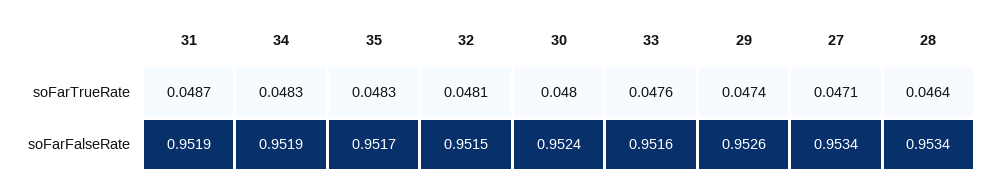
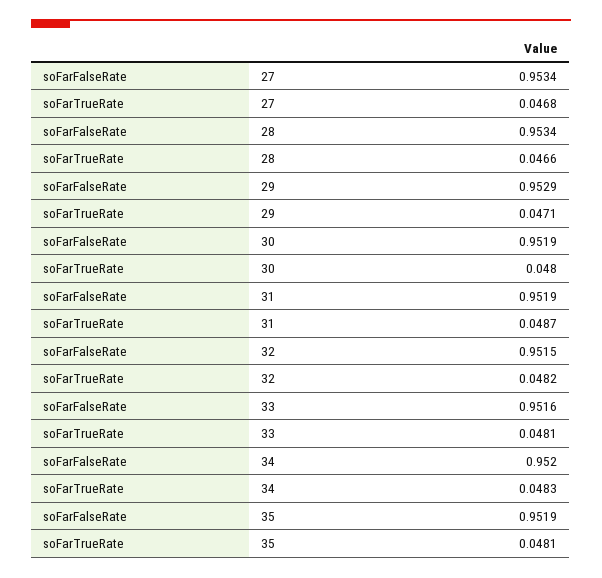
35, soFarTrueRate: 0.0483 -> 0.0481
32, soFarTrueRate: 0.0481 -> 0.0482
33, soFarTrueRate: 0.0476 -> 0.0481
29, soFarTrueRate: 0.0474 -> 0.0471
27, soFarTrueRate: 0.0471 -> 0.0468
28, soFarTrueRate: 0.0464 -> 0.0466
34, soFarFalseRate: 0.9519 -> 0.952
35, soFarFalseRate: 0.9517 -> 0.9519
30, soFarFalseRate: 0.9524 -> 0.9519
29, soFarFalseRate: 0.9526 -> 0.9529

